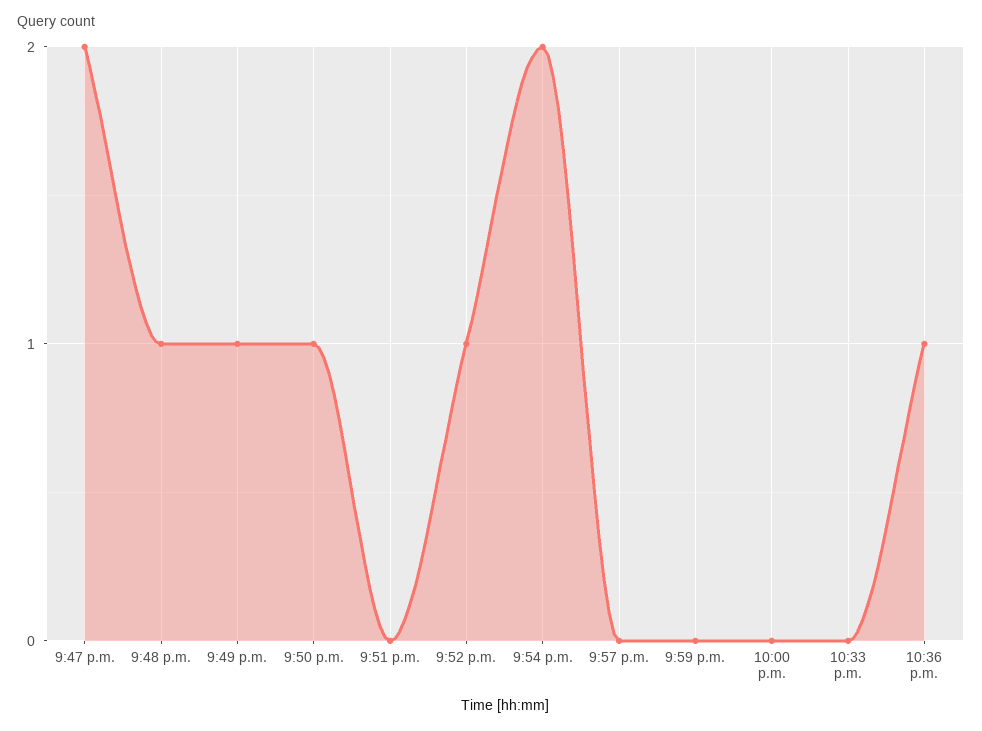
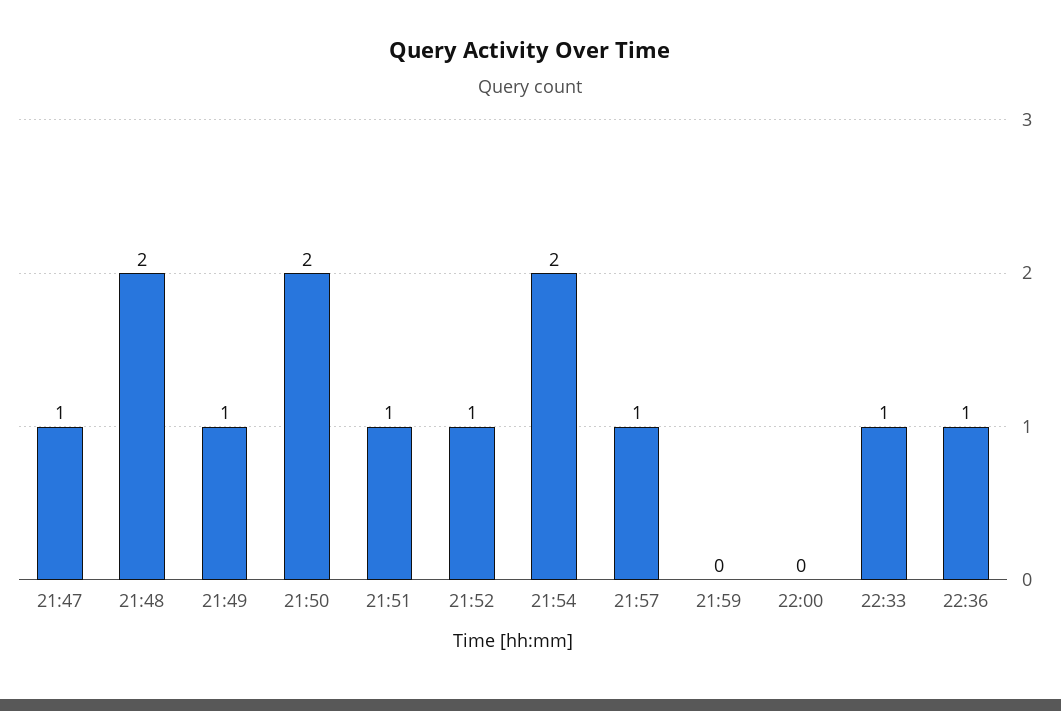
9:47 p.m.: 2 -> 1
9:48 p.m.: 1 -> 2
9:50 p.m.: 1 -> 2
9:51 p.m.: 0 -> 1
9:57 p.m.: 0 -> 1
10:33 p.m.: 0 -> 1

